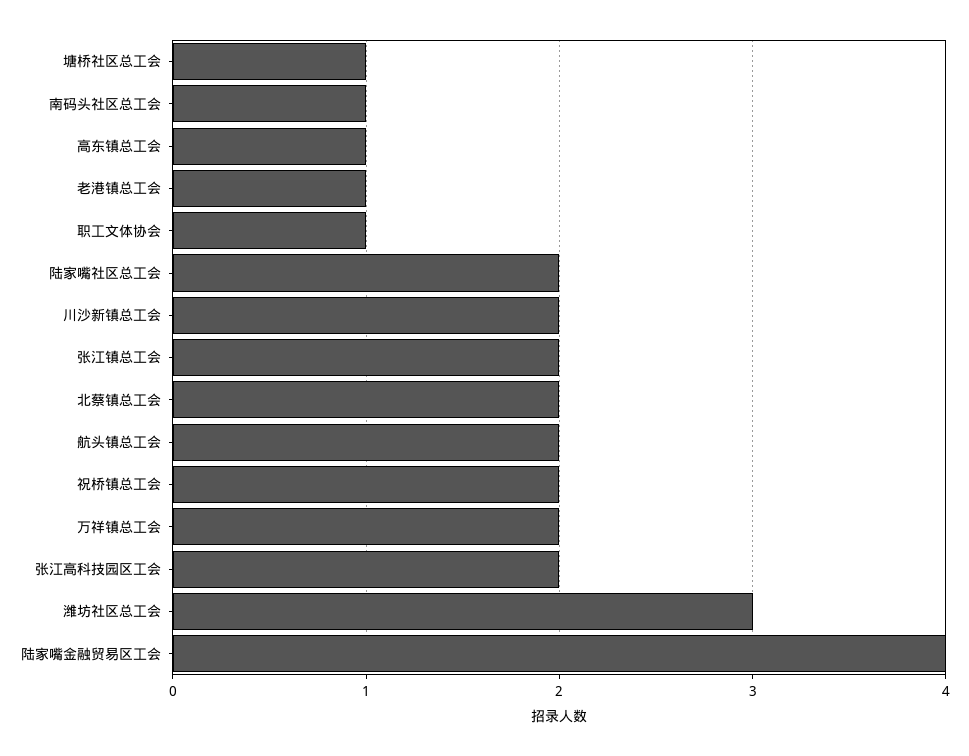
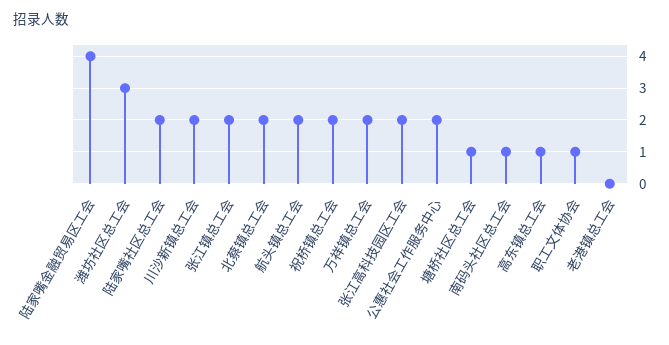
老港镇总工会: 1 -> 0
公惠社会工作服务中心: none -> 2

